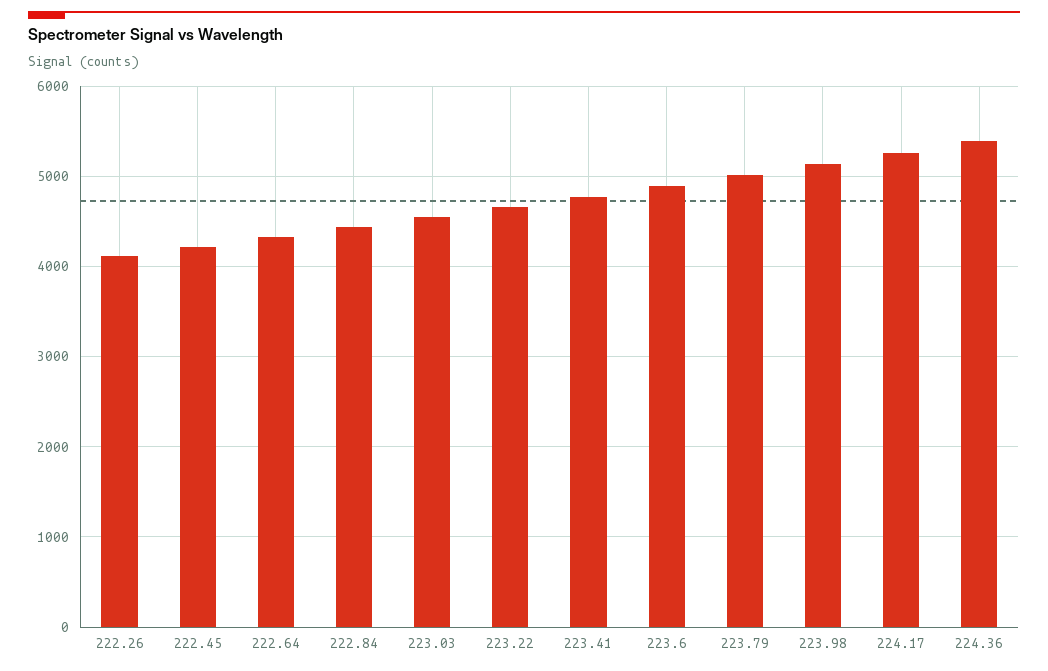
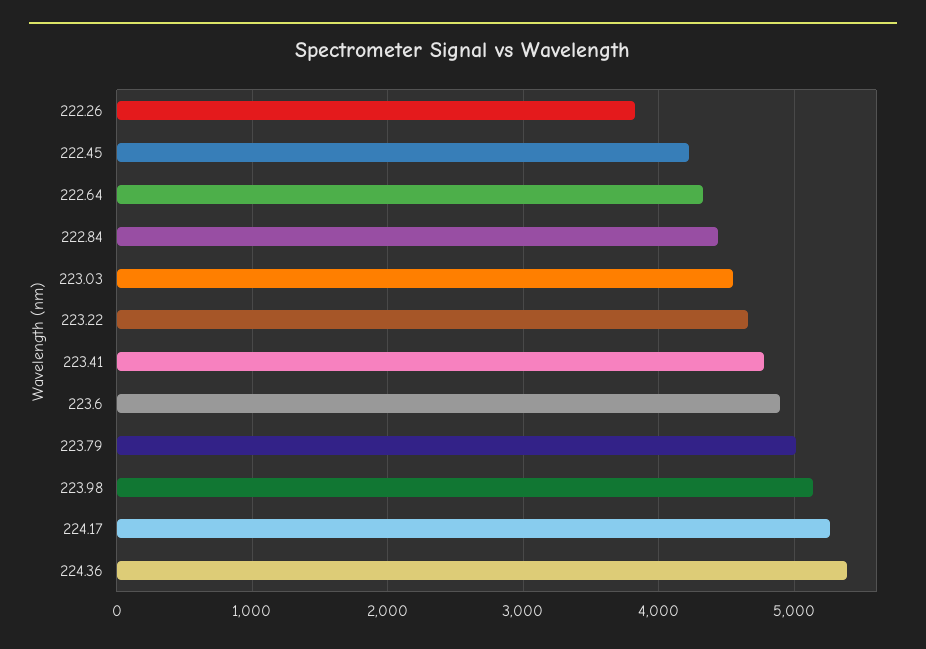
222.26: 4100 -> 3800

